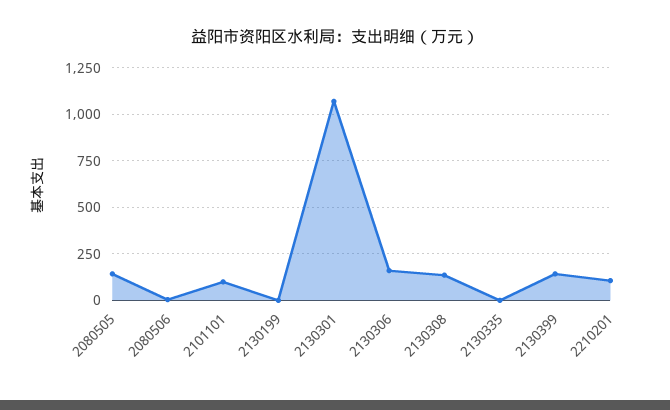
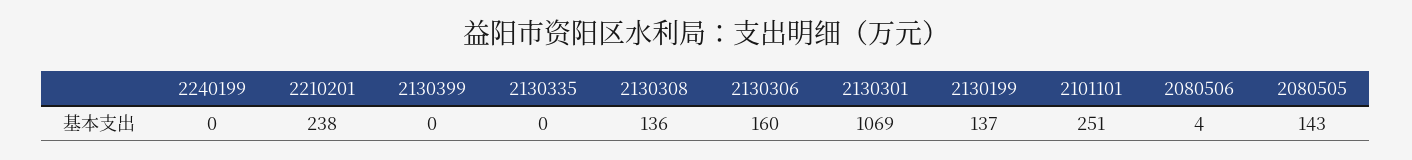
2101101: 100 -> 251
2130199: 0 -> 137
2130399: 150 -> 0
2210201: 100 -> 238
2240199: none -> 0

